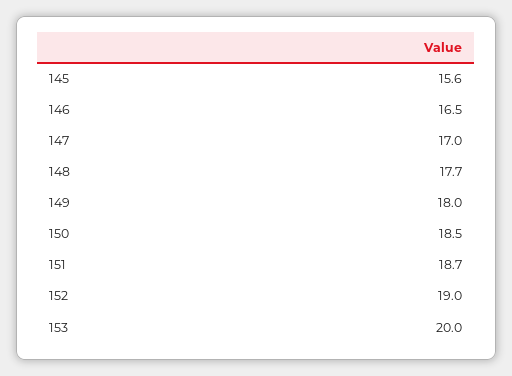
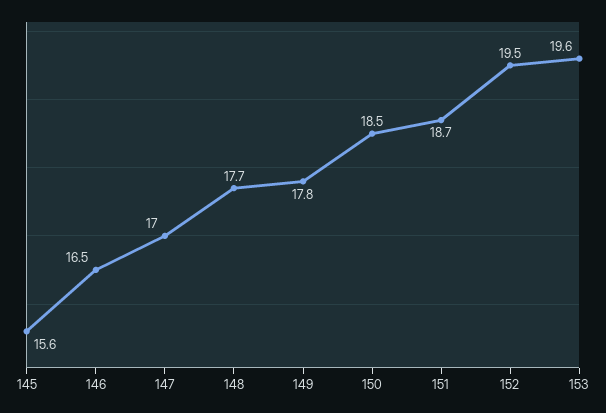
149: 18 -> 17.8
152: 19 -> 19.5
153: 20 -> 19.6

